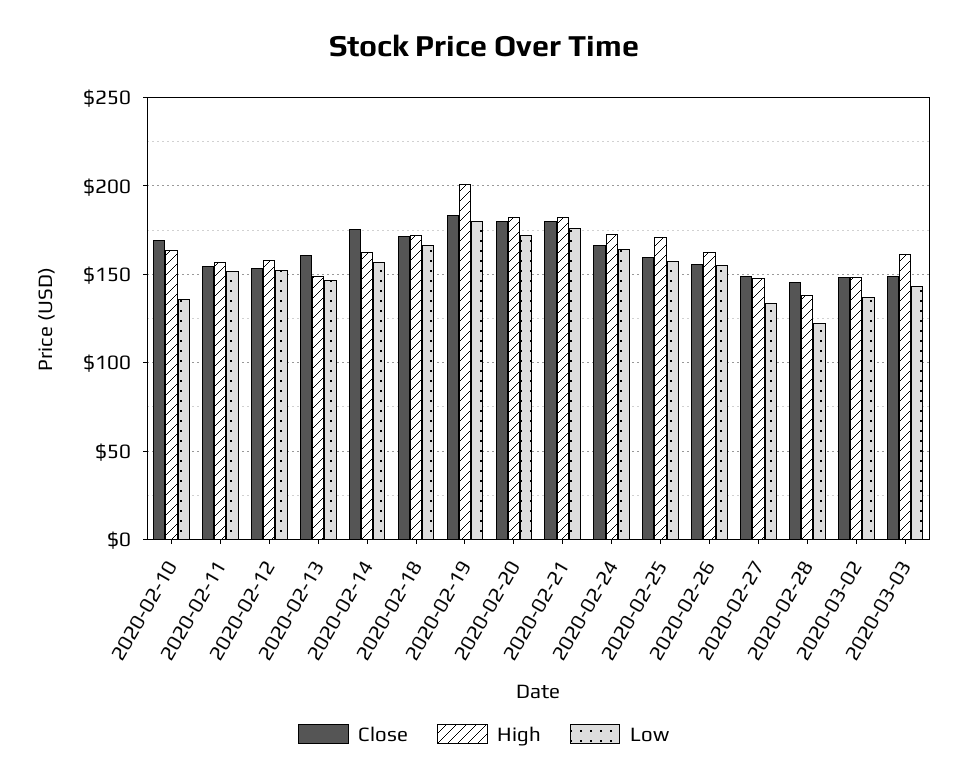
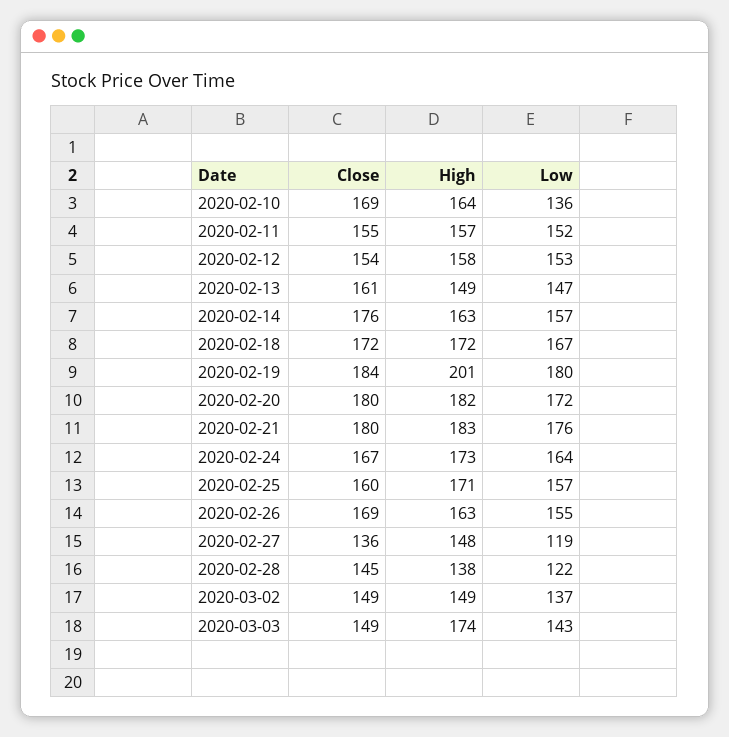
Close, 2020-02-26: 155 -> 169
Close, 2020-02-27: 150 -> 136
Low, 2020-02-27: 135 -> 119
High, 2020-03-03: 160 -> 174

